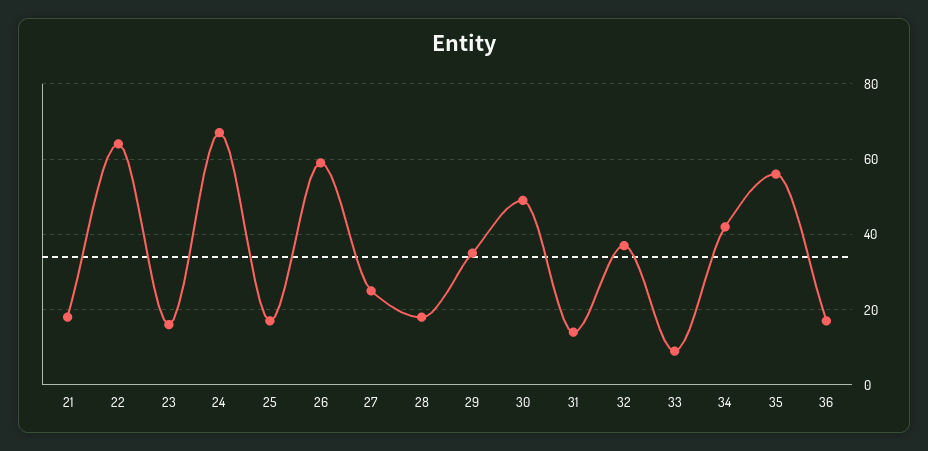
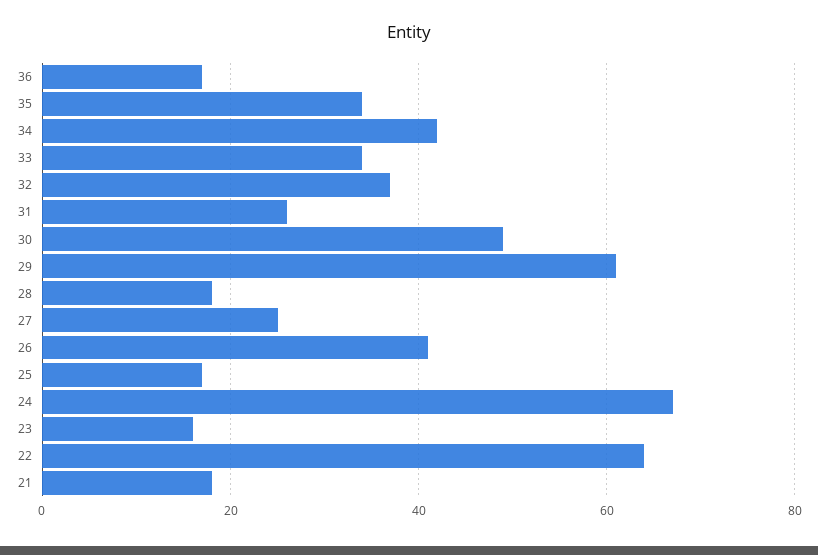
26: 60 -> 40
29: 35 -> 60
31: 15 -> 25
33: 10 -> 35
35: 55 -> 35

